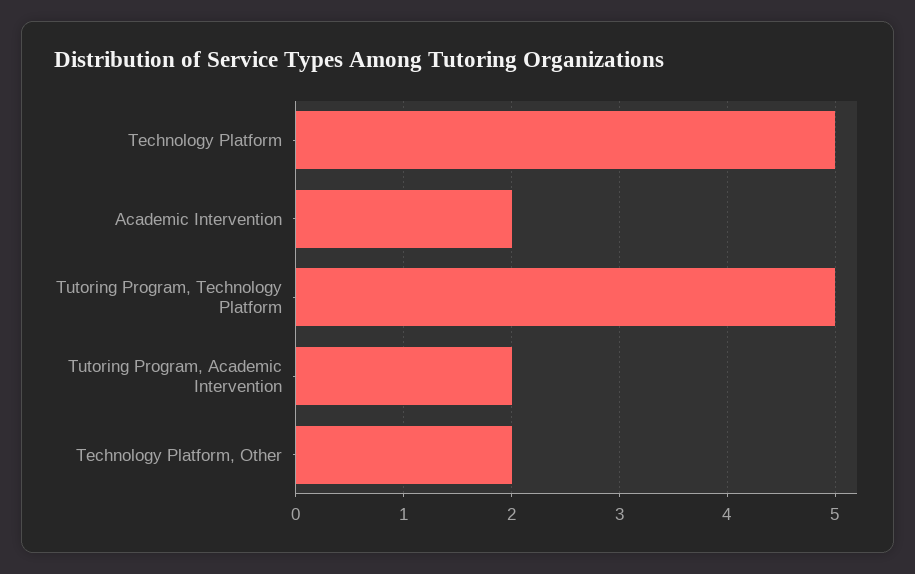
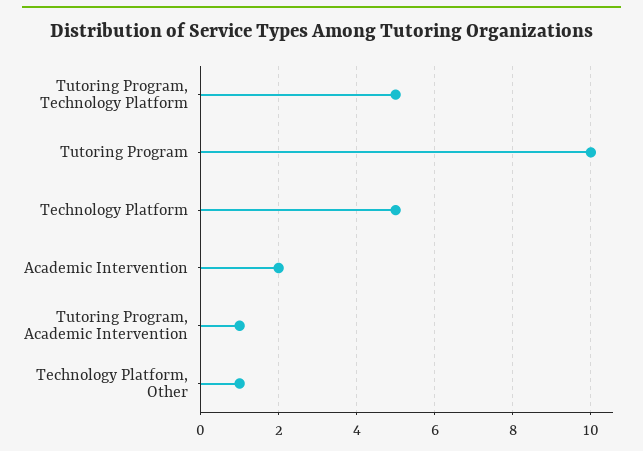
Tutoring Program, Academic Intervention: 2 -> 1
Technology Platform, Other: 2 -> 1
Tutoring Program: none -> 10

